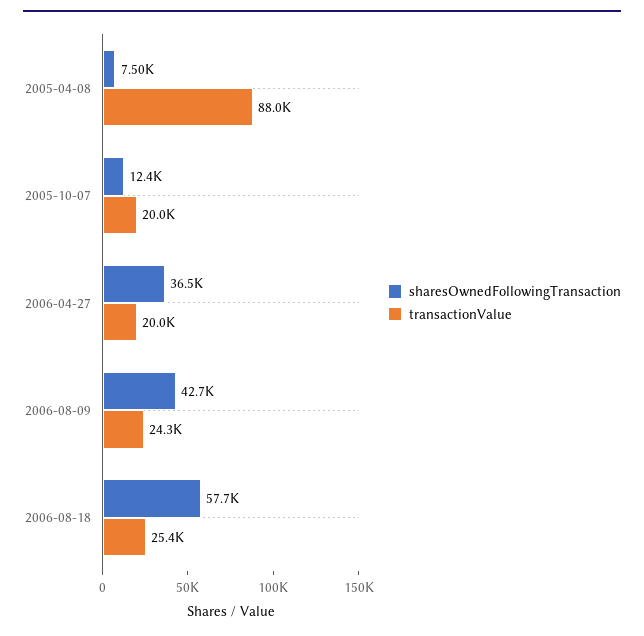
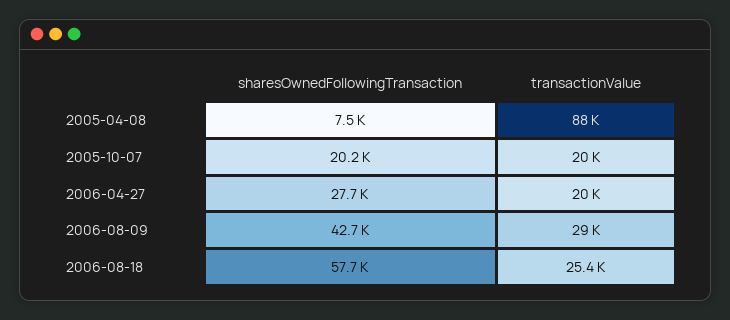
sharesOwnedFollowingTransaction, 2005-10-07: 12400 -> 20200
sharesOwnedFollowingTransaction, 2006-04-27: 36500 -> 27700
transactionValue, 2006-08-09: 24300 -> 29000

